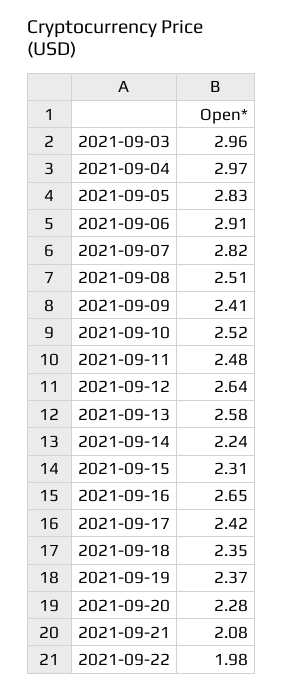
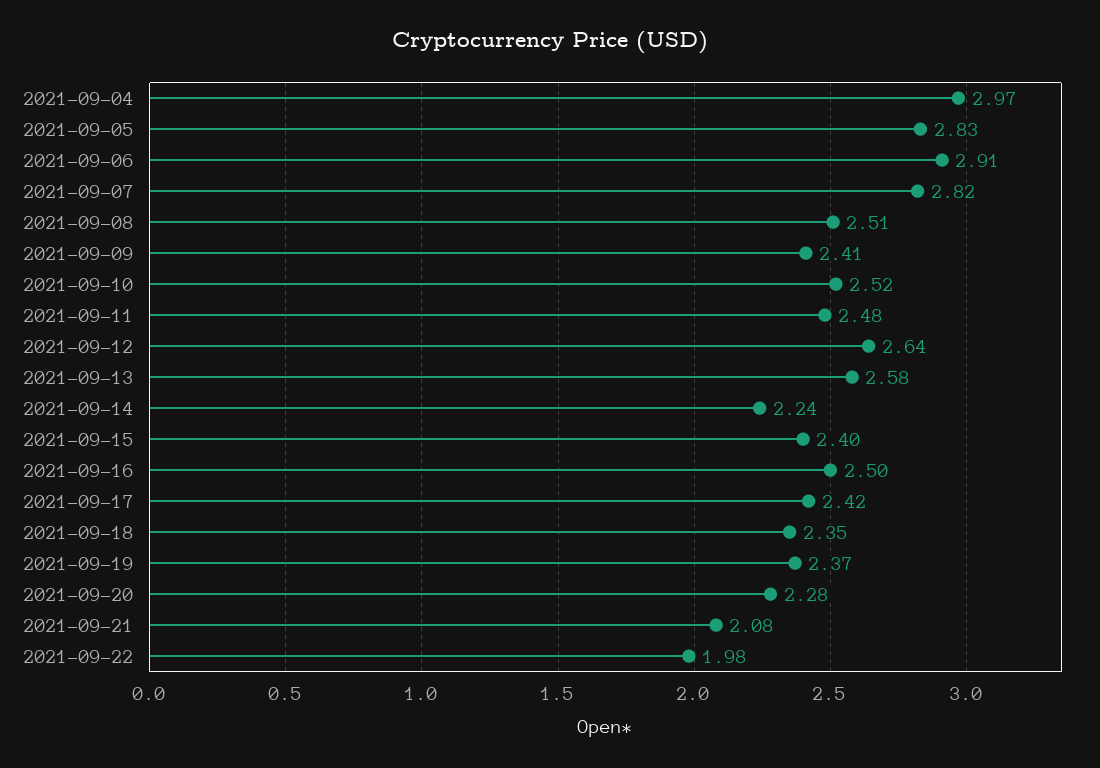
2021-09-03: 2.96 -> none
2021-09-15: 2.31 -> 2.4
2021-09-16: 2.65 -> 2.5

